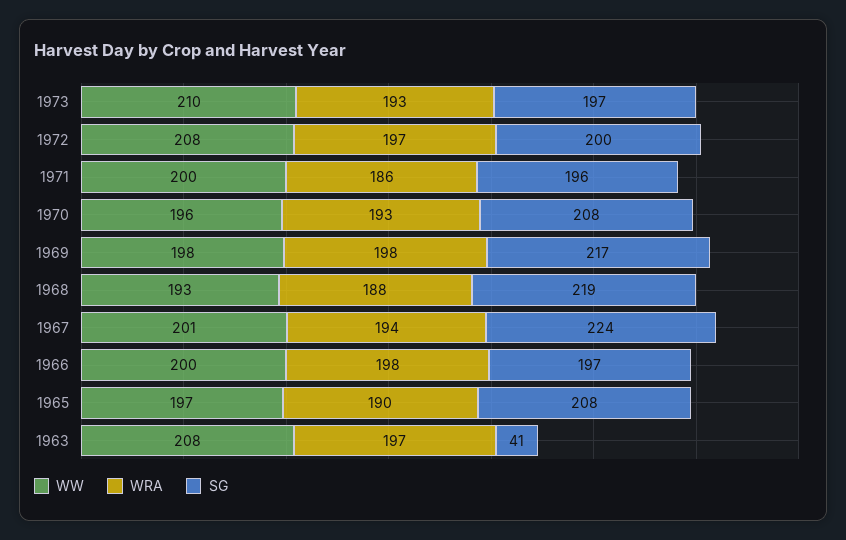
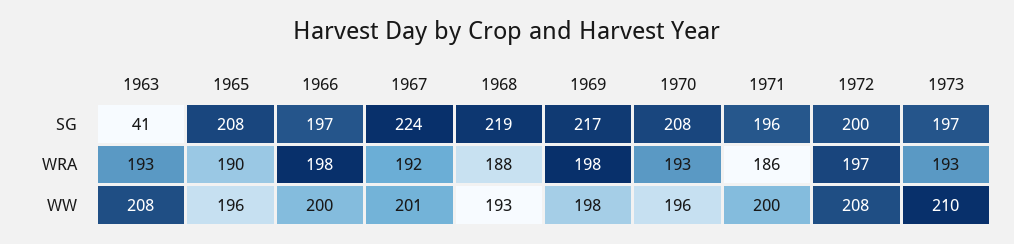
WRA, 1967: 194 -> 192
WW, 1965: 197 -> 196
WRA, 1963: 197 -> 193

